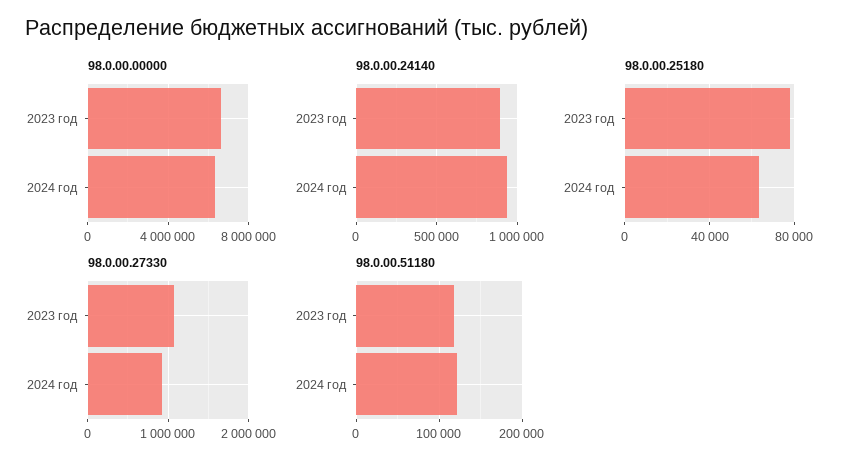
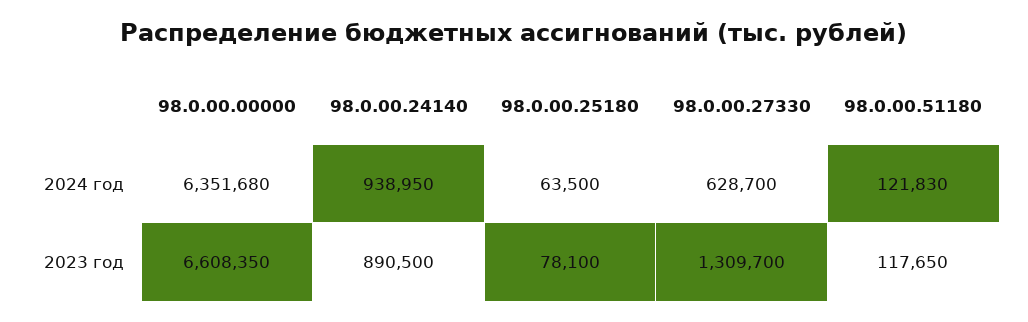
98.0.00.27330, 2023 год: 1100000 -> 1309700
98.0.00.27330, 2024 год: 900000 -> 628700

